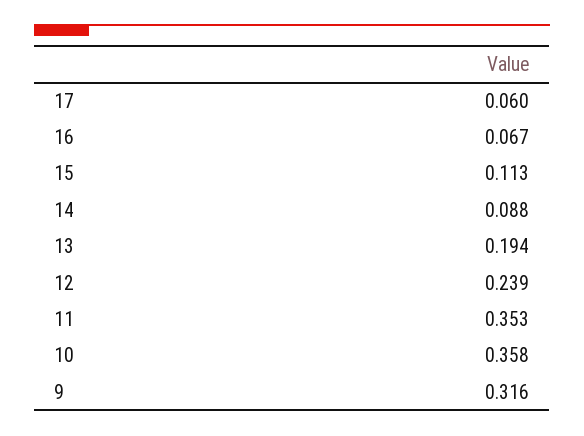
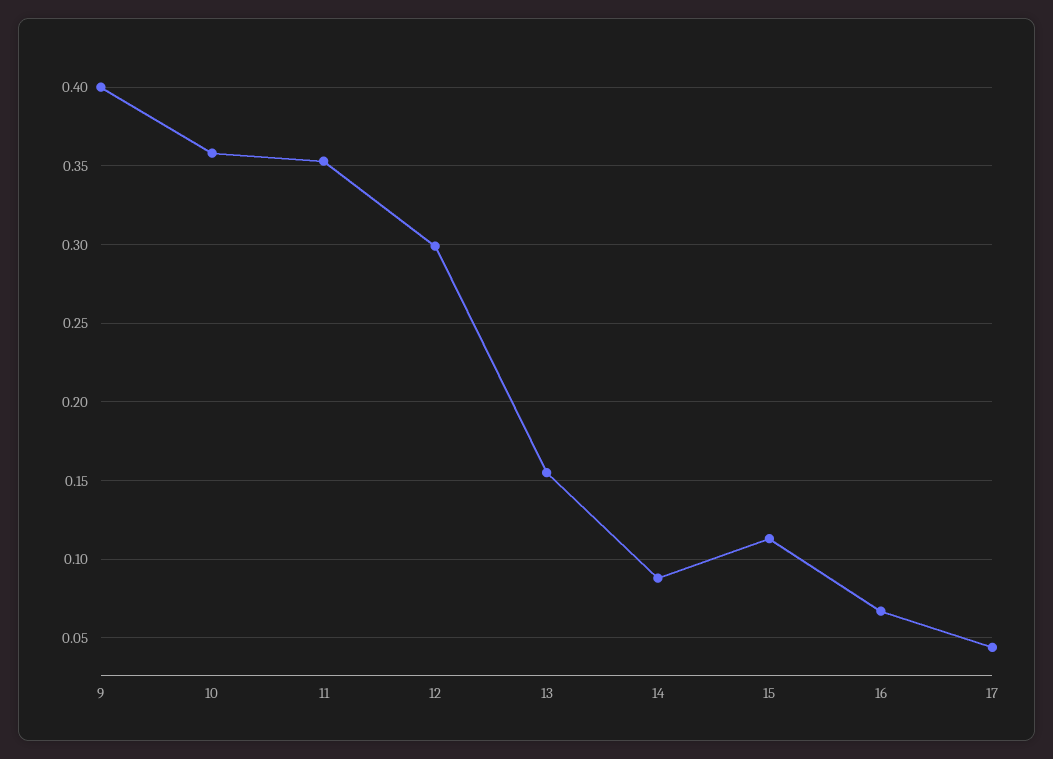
17: 0.06 -> 0.045
13: 0.194 -> 0.155
12: 0.239 -> 0.3
9: 0.316 -> 0.4

